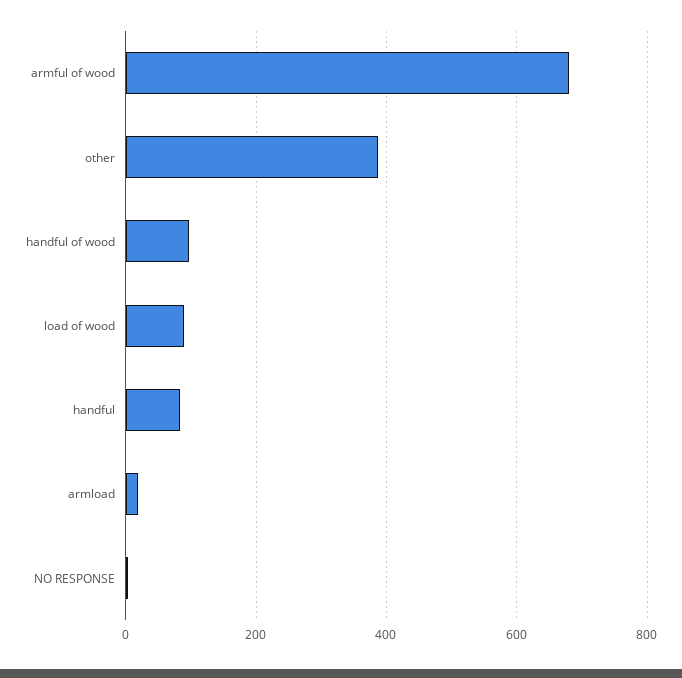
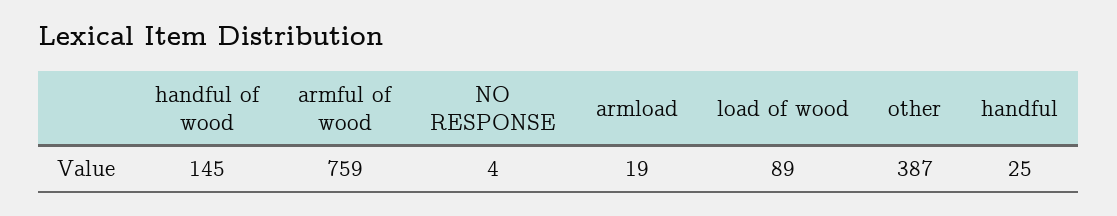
armful of wood: 680 -> 759
handful of wood: 100 -> 145
handful: 80 -> 25

